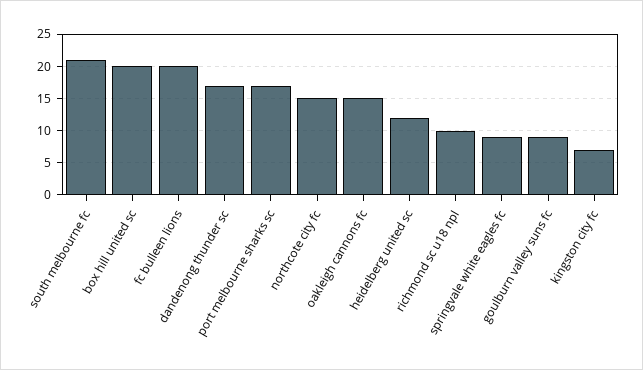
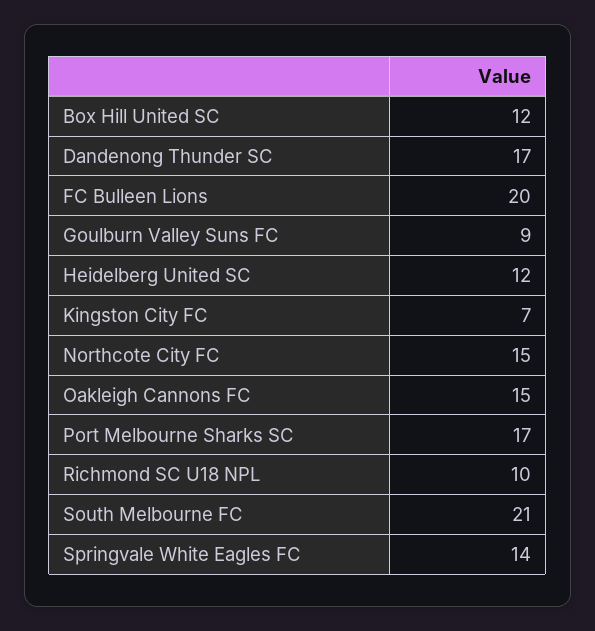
box hill united sc: 20 -> 12
springvale white eagles fc: 9 -> 14

